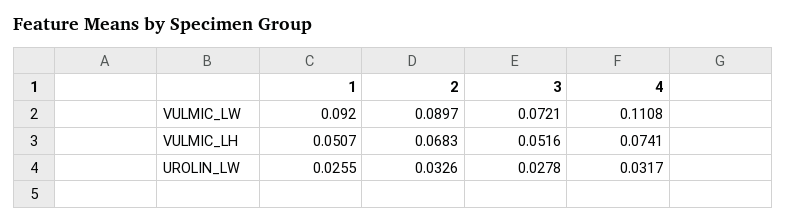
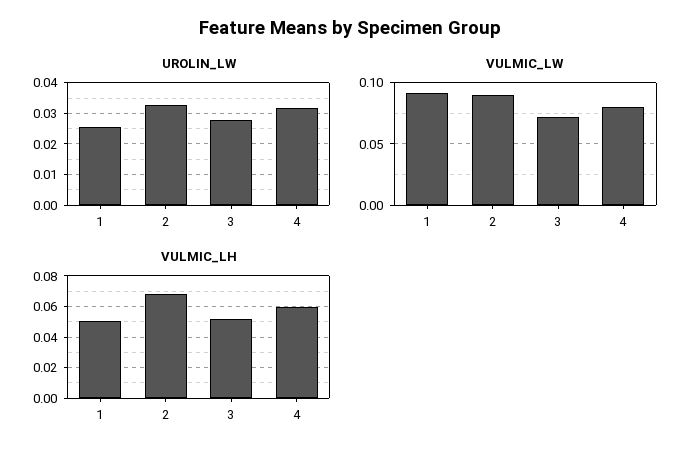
VULMIC_LW, 4: 0.1108 -> 0.08
VULMIC_LH, 4: 0.0741 -> 0.06

